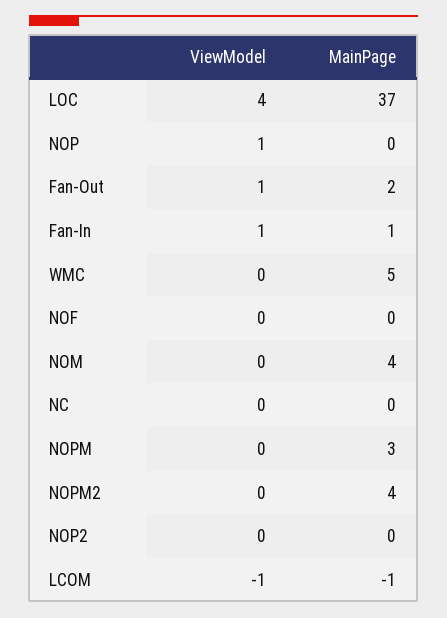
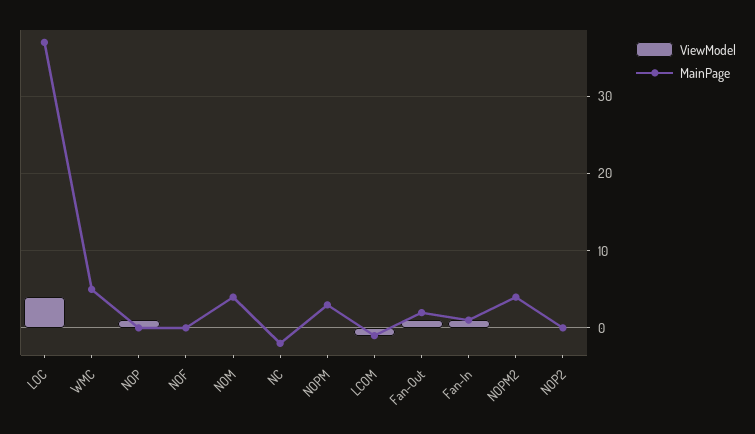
MainPage, NC: 0 -> -2

